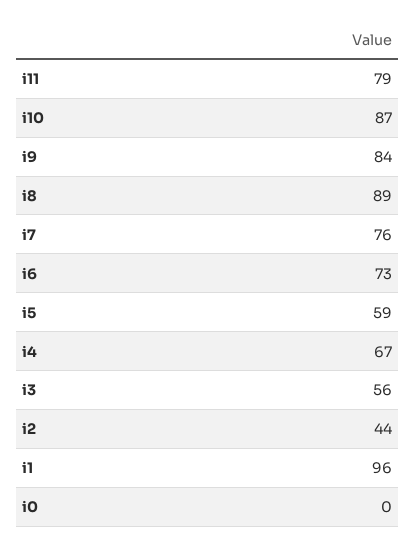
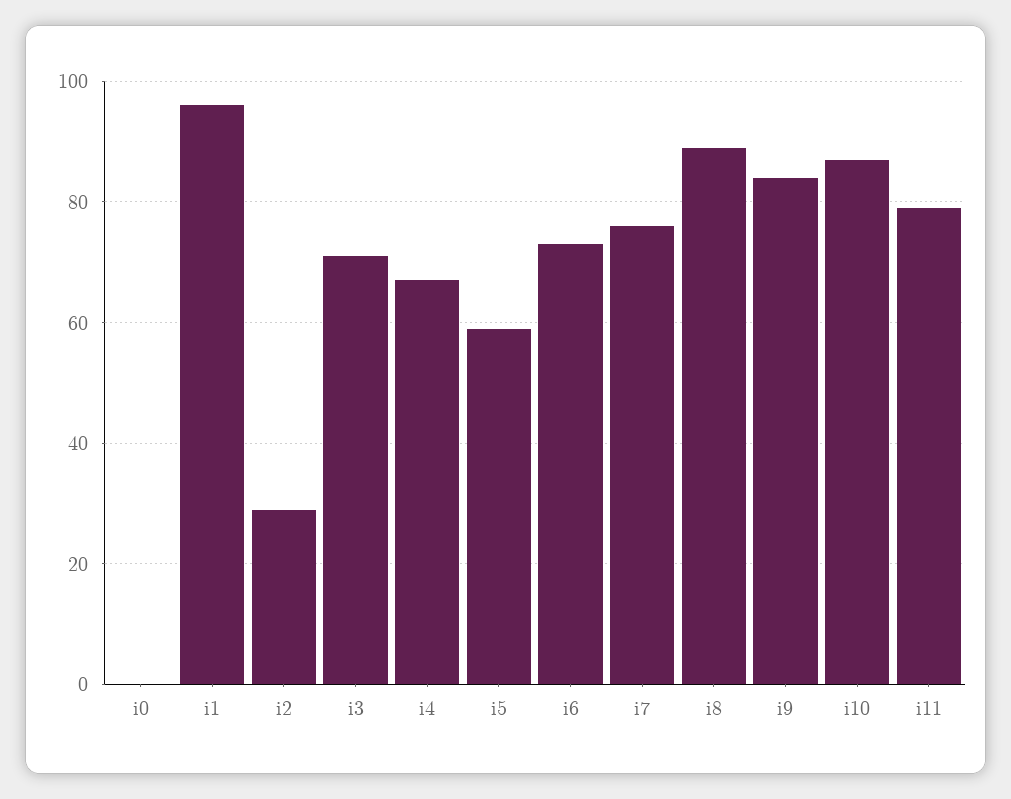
i3: 56 -> 70
i2: 44 -> 30

